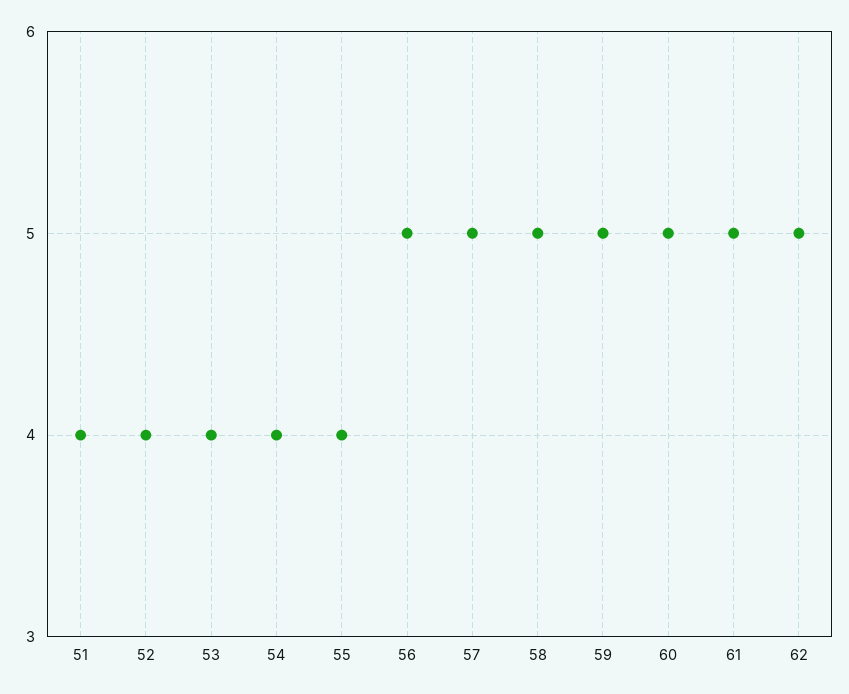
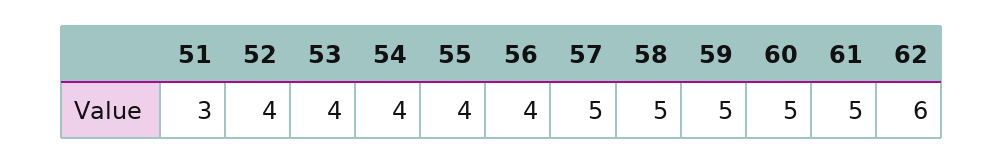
51: 4 -> 3
56: 5 -> 4
62: 5 -> 6

